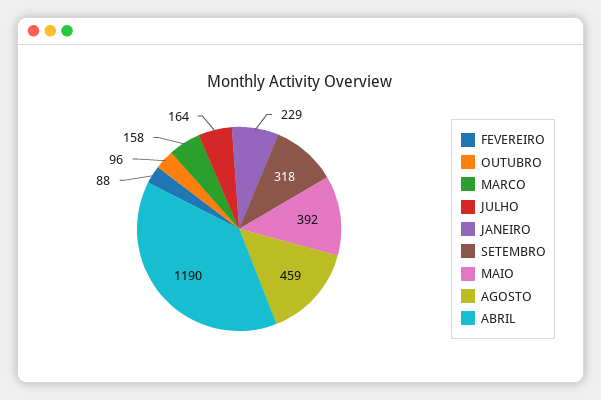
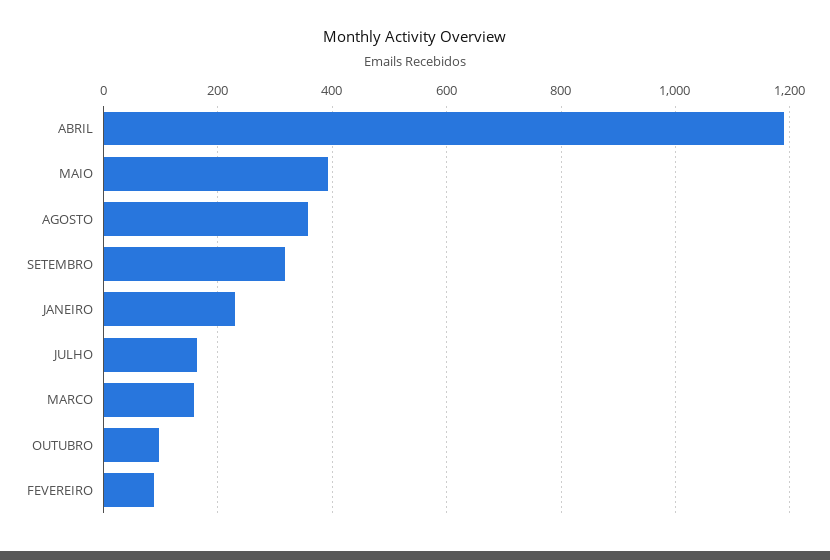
AGOSTO: 459 -> 360

